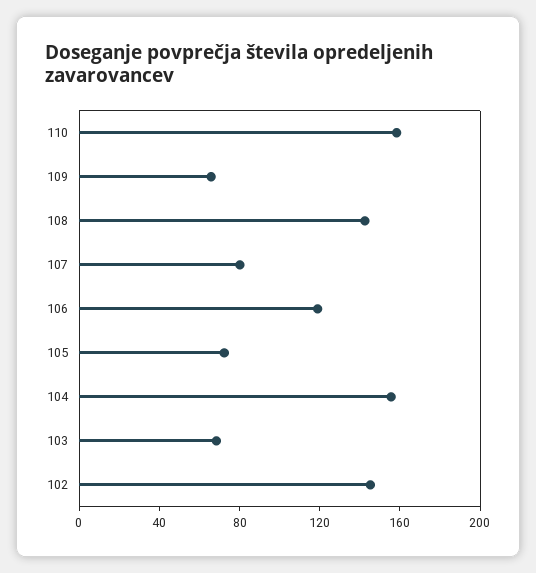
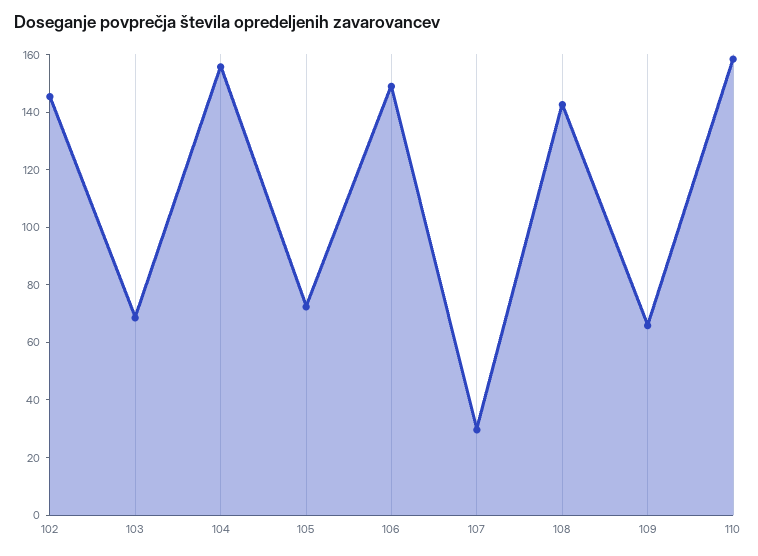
107: 80 -> 30
106: 120 -> 150

